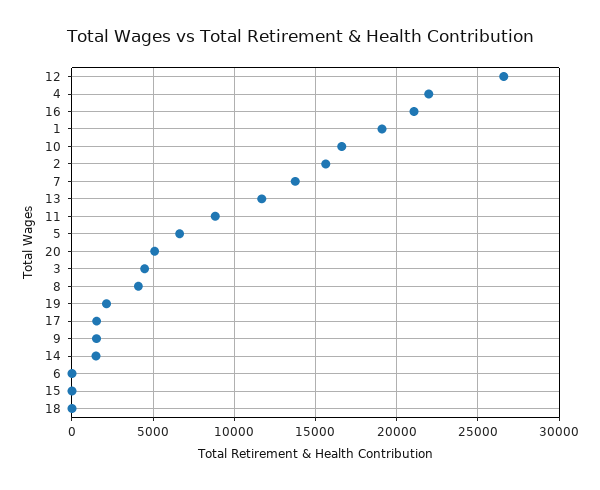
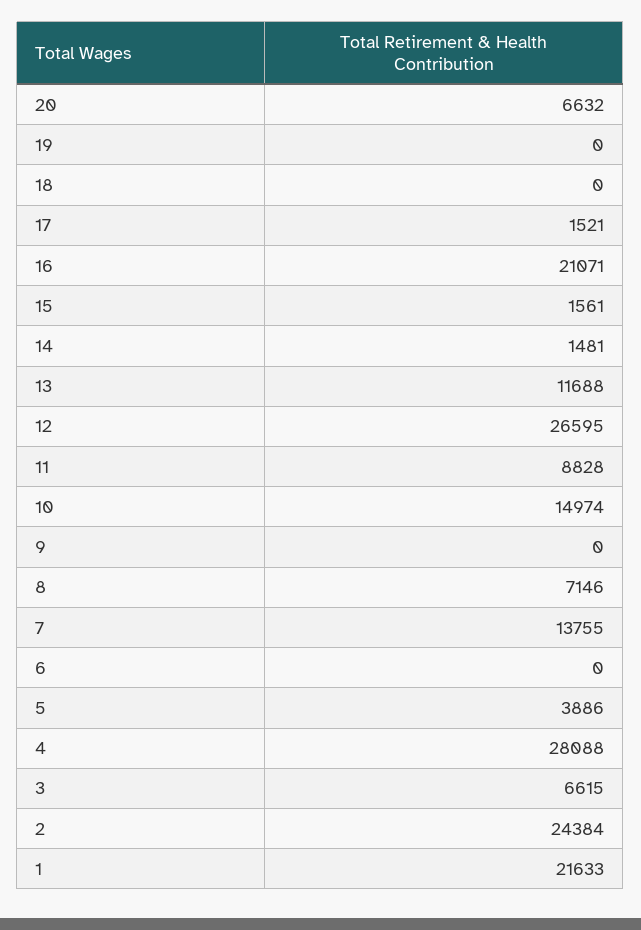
4: 22000 -> 28088
1: 19000 -> 21633
10: 16500 -> 14974
2: 15500 -> 24384
5: 6500 -> 3886
20: 5000 -> 6632
3: 4500 -> 6615
8: 4000 -> 7146
19: 2000 -> 0
9: 1500 -> 0
15: 0 -> 1561

